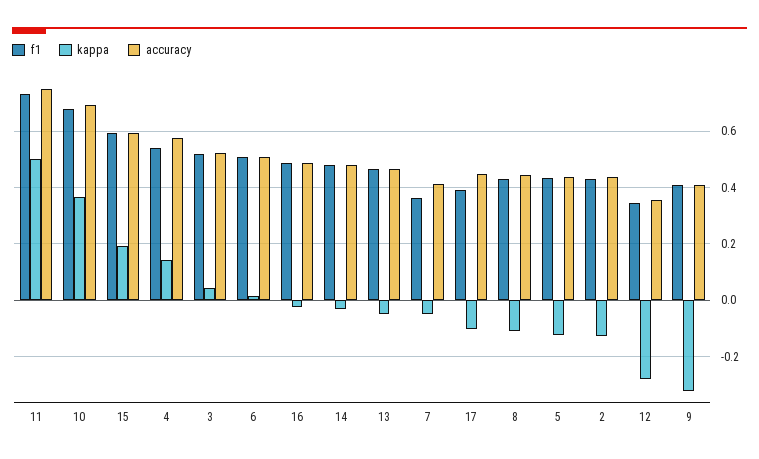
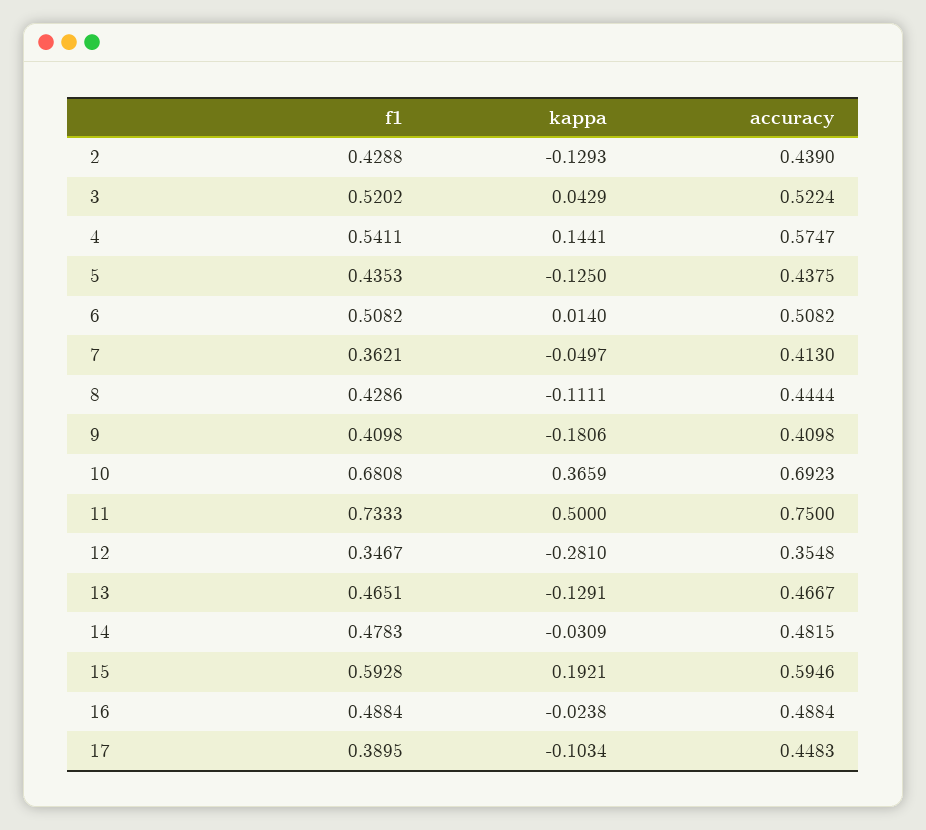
kappa, 13: -0.05 -> -0.1291
kappa, 9: -0.325 -> -0.1806

